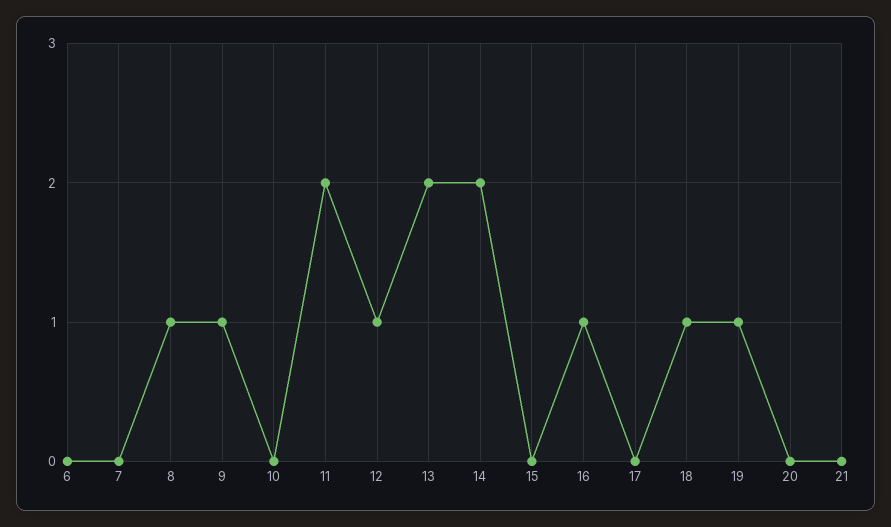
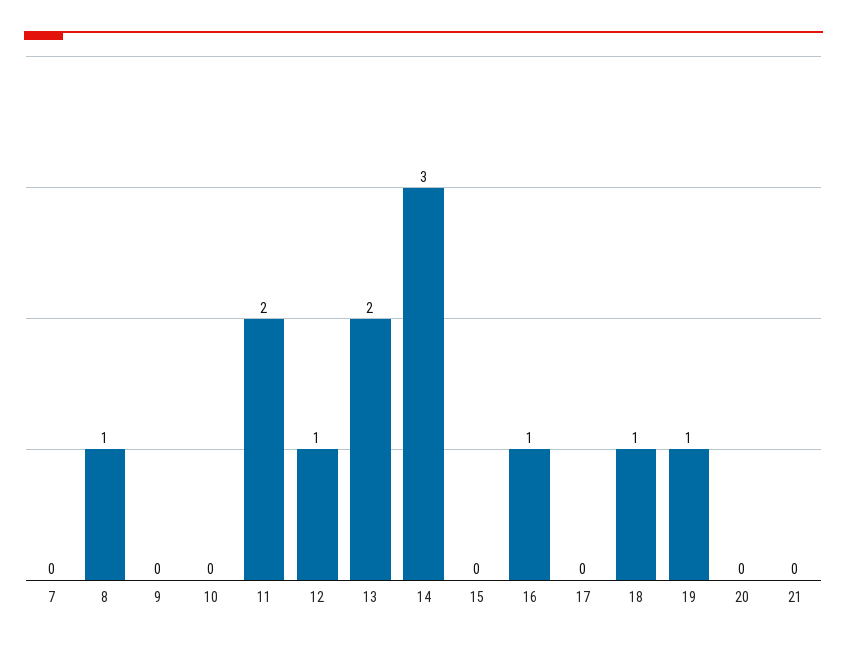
6: 0 -> none
9: 1 -> 0
14: 2 -> 3

